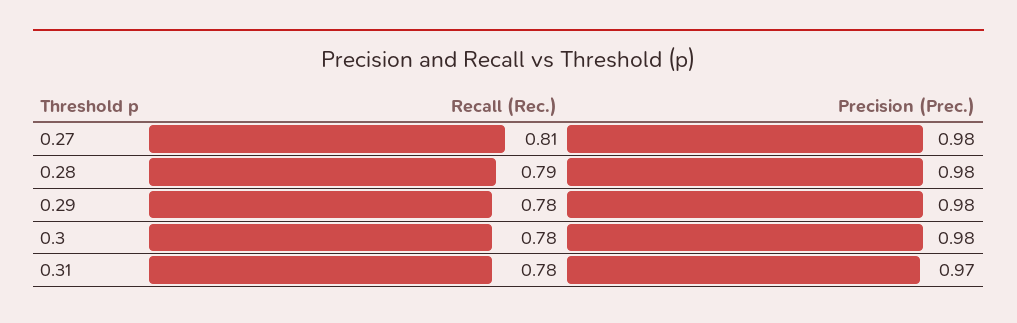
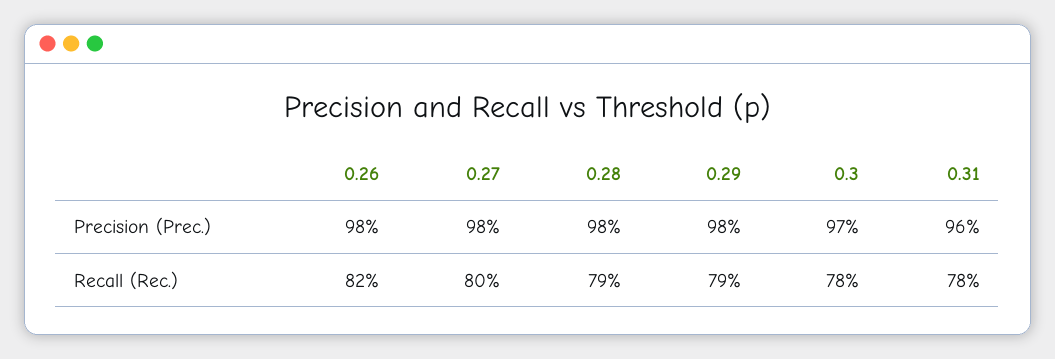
Recall (Rec.), 0.27: 0.81 -> 0.8
Recall (Rec.), 0.29: 0.78 -> 0.79
Precision (Prec.), 0.3: 0.98 -> 0.97
Precision (Prec.), 0.31: 0.97 -> 0.96
Precision (Prec.), 0.26: none -> 0.98
Recall (Rec.), 0.26: none -> 0.82

